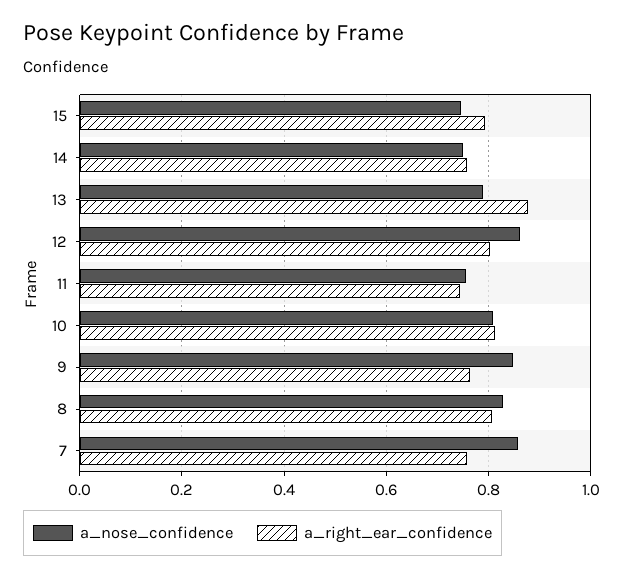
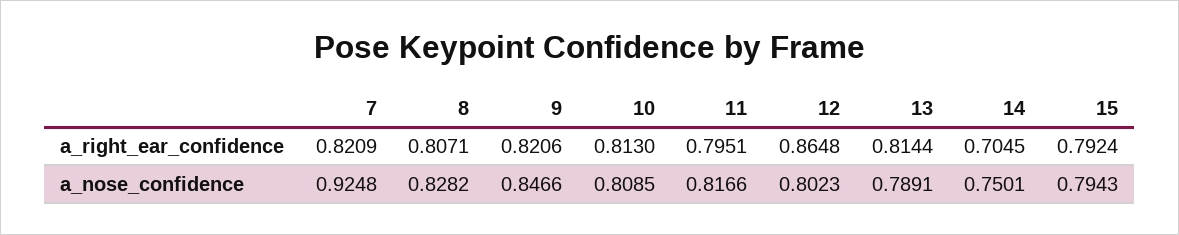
a_nose_confidence, 15: 0.74 -> 0.7943
a_right_ear_confidence, 14: 0.76 -> 0.7045
a_right_ear_confidence, 13: 0.88 -> 0.8144
a_nose_confidence, 12: 0.86 -> 0.8023
a_right_ear_confidence, 12: 0.8 -> 0.8648
a_nose_confidence, 11: 0.76 -> 0.8166
a_right_ear_confidence, 11: 0.74 -> 0.7951
a_right_ear_confidence, 9: 0.76 -> 0.8206
a_nose_confidence, 7: 0.86 -> 0.9248
a_right_ear_confidence, 7: 0.76 -> 0.8209

